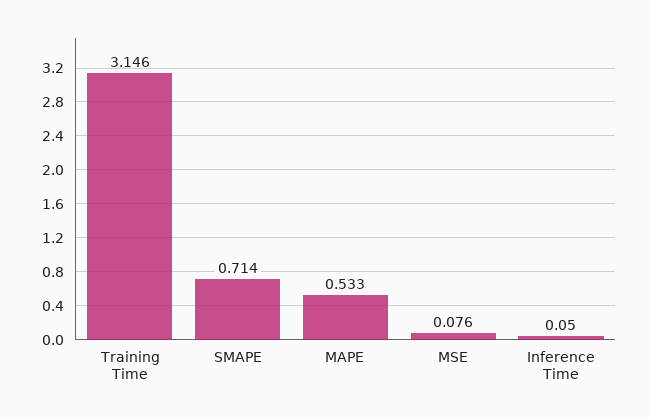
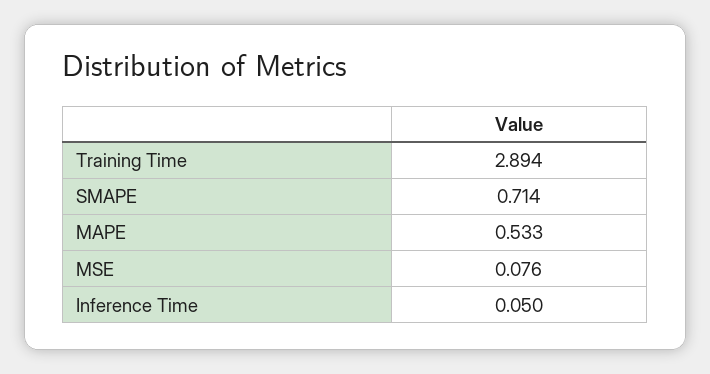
Training Time: 3.146 -> 2.894

